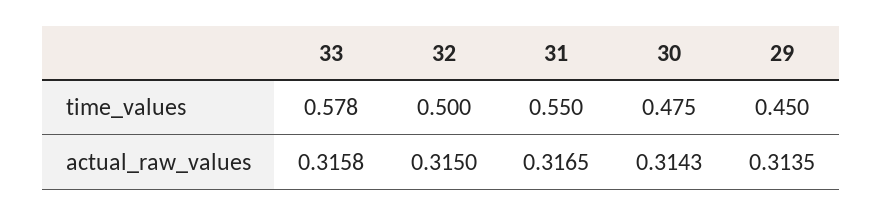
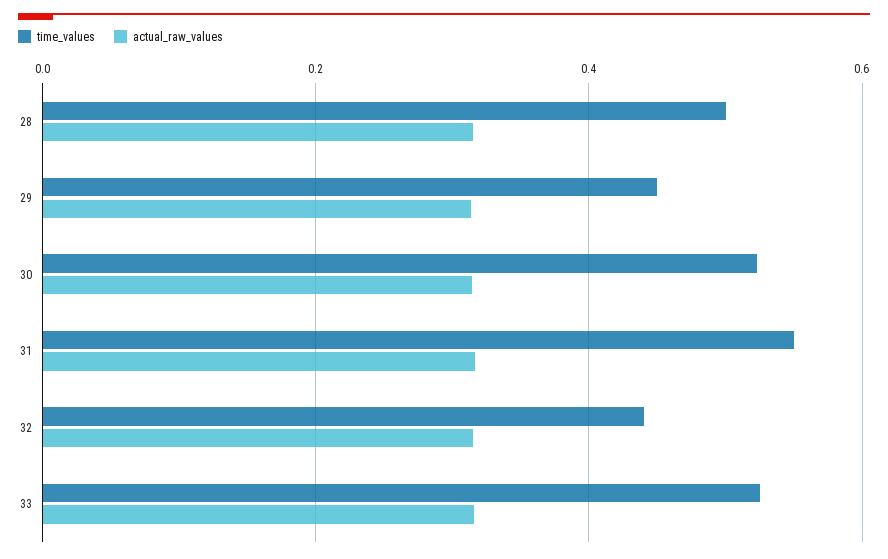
time_values, 33: 0.578 -> 0.52
time_values, 32: 0.5 -> 0.44
time_values, 30: 0.475 -> 0.52
time_values, 28: none -> 0.5
actual_raw_values, 28: none -> 0.32

